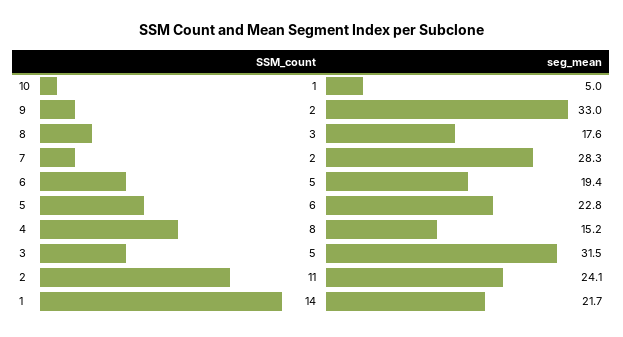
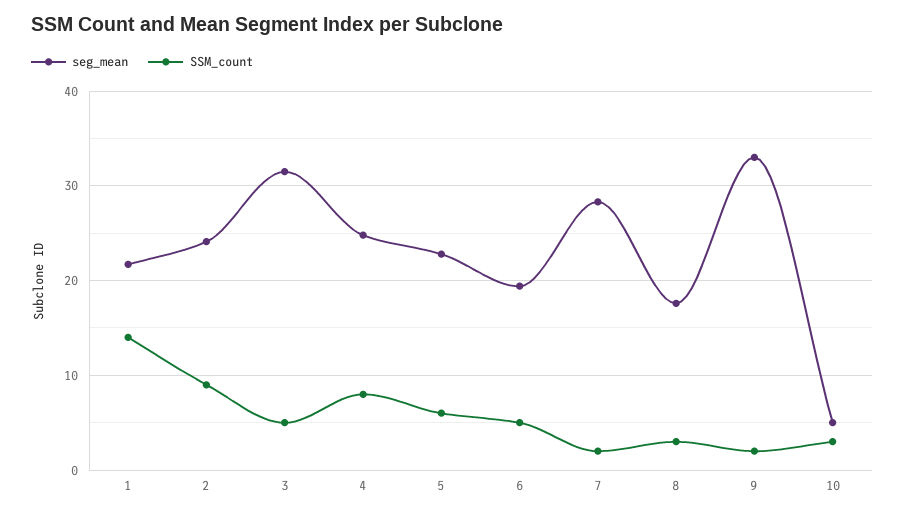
SSM_count, 10: 1 -> 3
seg_mean, 4: 15.2 -> 25
SSM_count, 2: 11 -> 9

